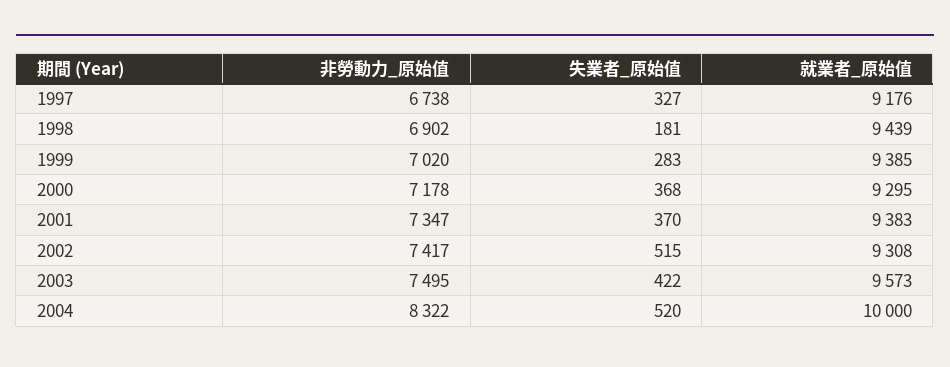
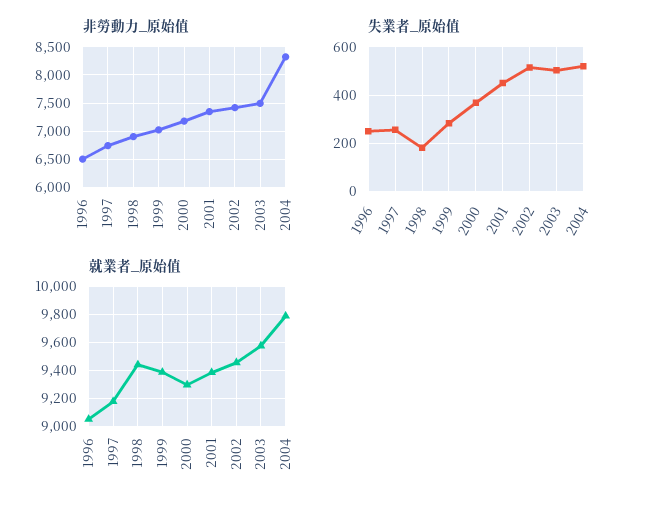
失業者_原始值, 1997: 327 -> 250
失業者_原始值, 2001: 370 -> 450
就業者_原始值, 2002: 9308 -> 9450
失業者_原始值, 2003: 422 -> 500
就業者_原始值, 2004: 10000 -> 9800
非勞動力_原始值, 1996: none -> 6500
失業者_原始值, 1996: none -> 250
就業者_原始值, 1996: none -> 9050

